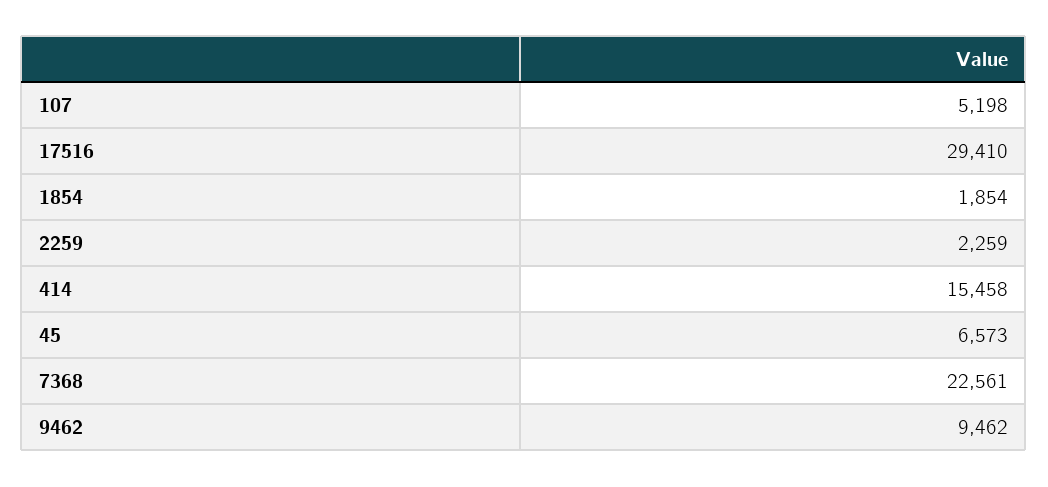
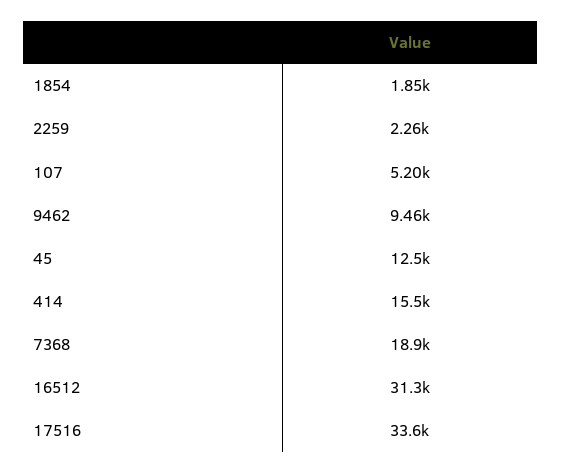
17516: 29410 -> 33600
45: 6573 -> 12500
7368: 22561 -> 18900
16512: none -> 31300

